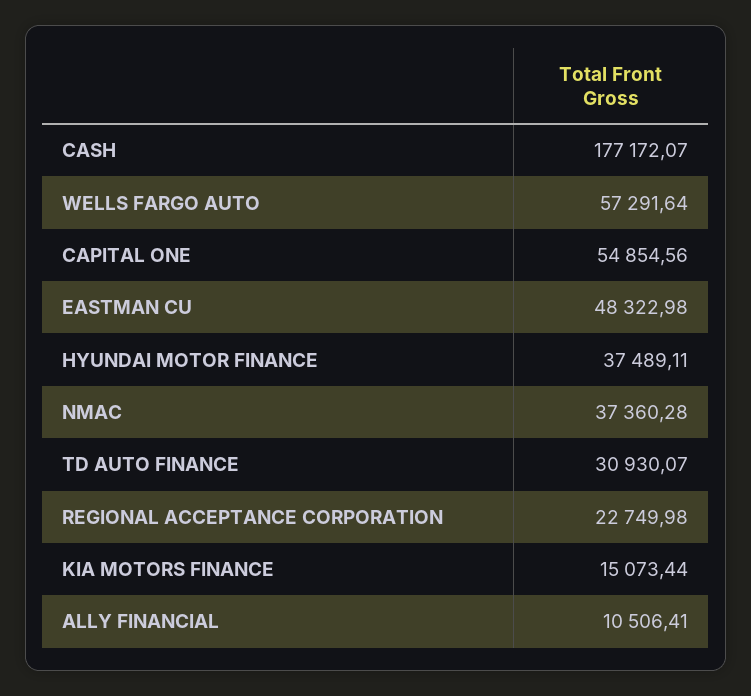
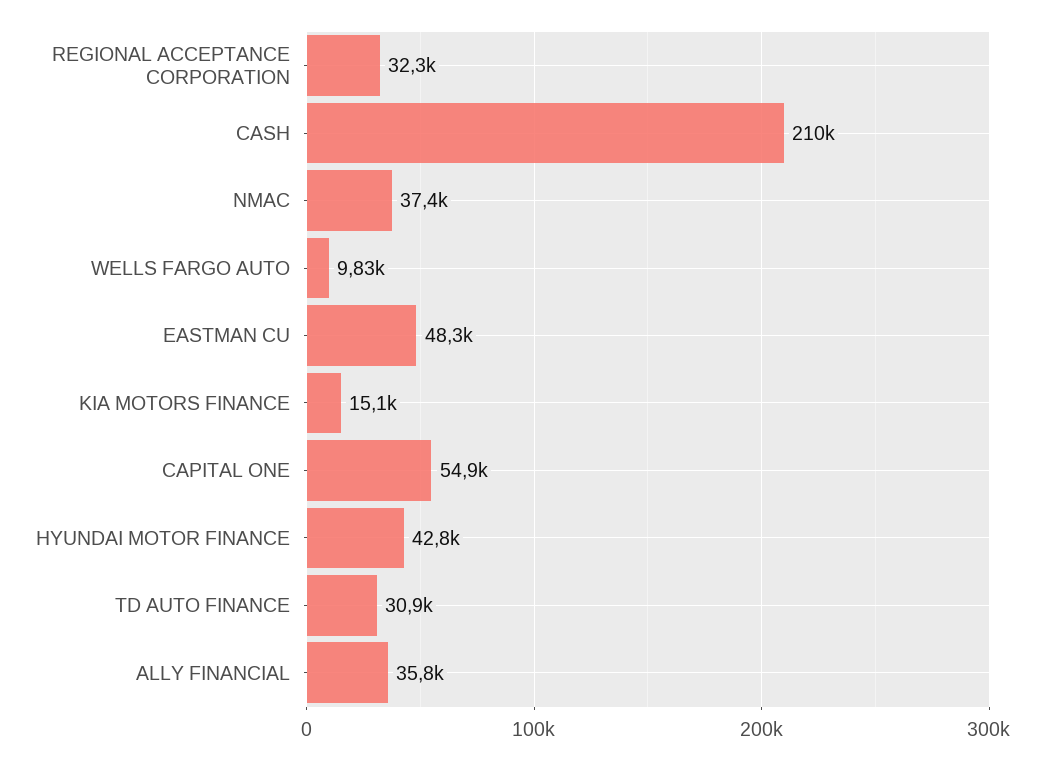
CASH: 177172.07 -> 210000
WELLS FARGO AUTO: 57291.64 -> 9830
HYUNDAI MOTOR FINANCE: 37489.11 -> 42800
REGIONAL ACCEPTANCE CORPORATION: 22749.98 -> 32300
ALLY FINANCIAL: 10506.41 -> 35800

